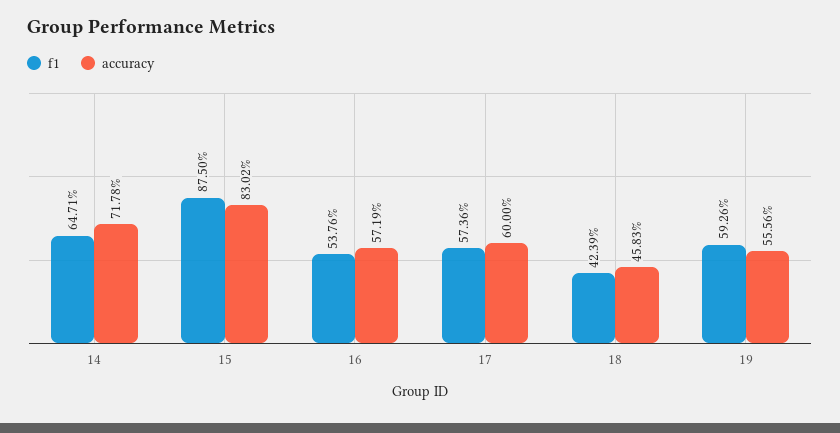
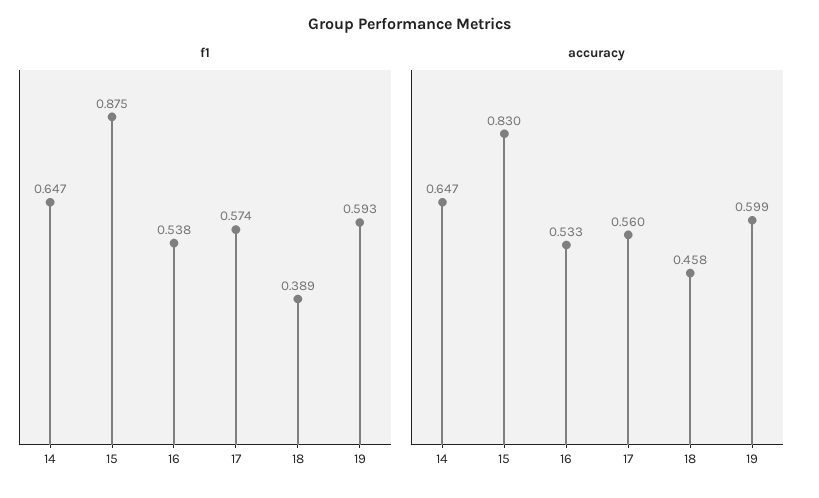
accuracy, 14: 0.7178 -> 0.647
accuracy, 16: 0.5719 -> 0.533
accuracy, 17: 0.6 -> 0.56
f1, 18: 0.4239 -> 0.389
accuracy, 19: 0.5556 -> 0.599

